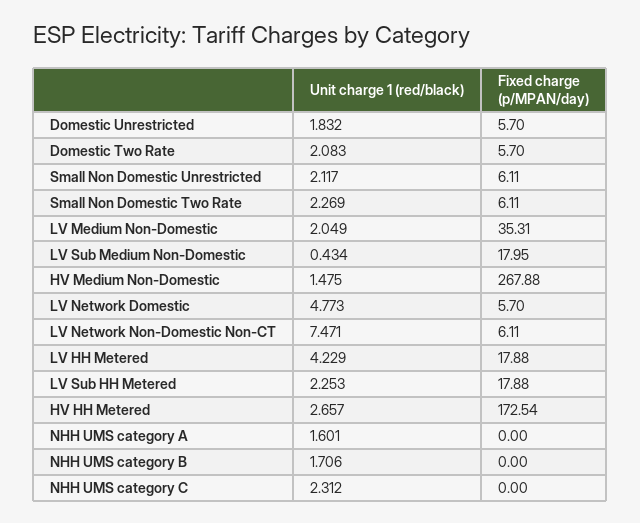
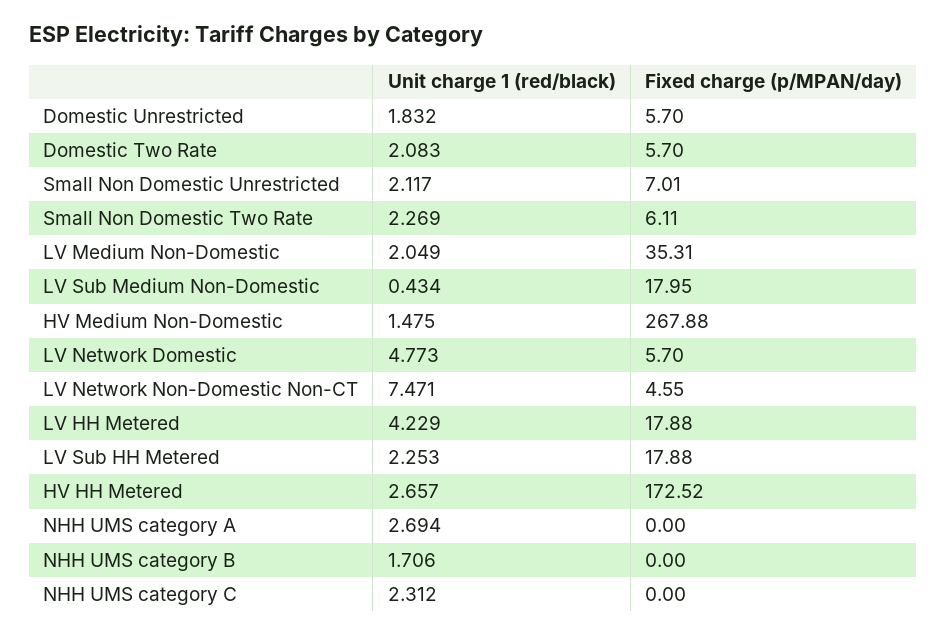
Fixed charge (p/MPAN/day), Small Non Domestic Unrestricted: 6.11 -> 7.01
Fixed charge (p/MPAN/day), LV Network Non-Domestic Non-CT: 6.11 -> 4.55
Fixed charge (p/MPAN/day), HV HH Metered: 172.54 -> 172.52
Unit charge 1 (red/black), NHH UMS category A: 1.601 -> 2.694

